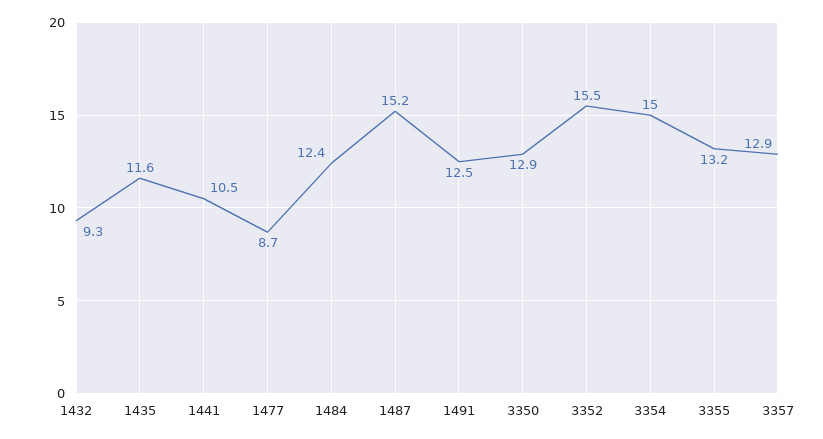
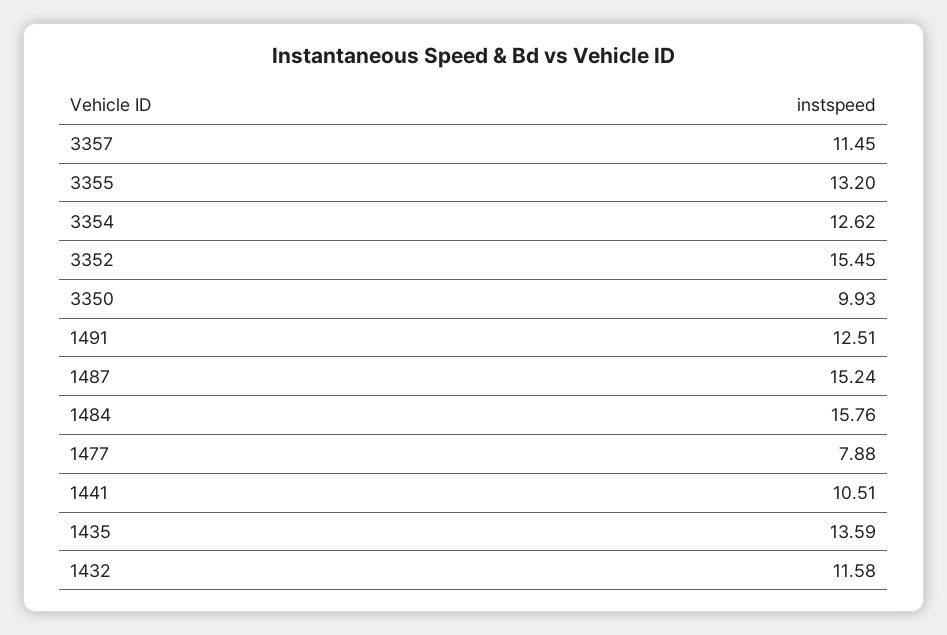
1432: 9.3 -> 11.58
1435: 11.6 -> 13.59
1477: 8.7 -> 7.88
1484: 12.4 -> 15.76
3350: 12.9 -> 9.93
3354: 15 -> 12.62
3357: 12.9 -> 11.45

